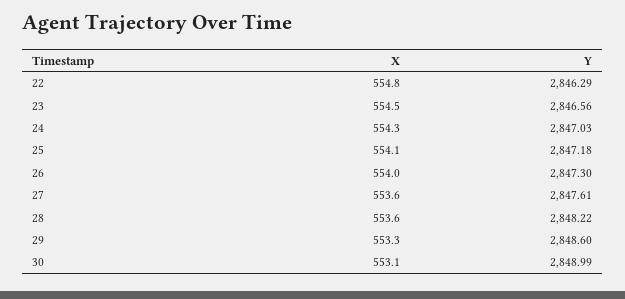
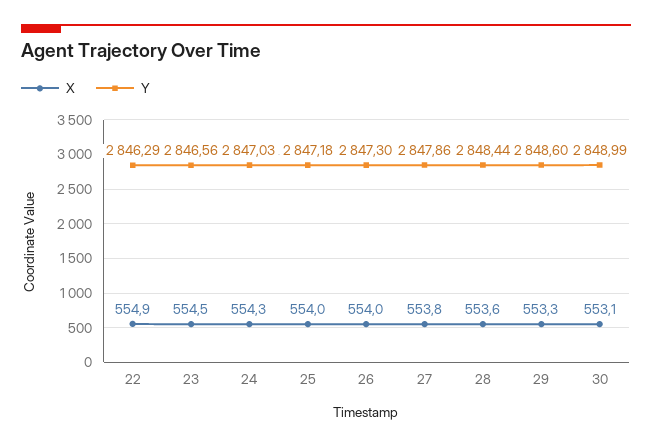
X, 22: 554.8 -> 554.9
X, 25: 554.1 -> 554
X, 27: 553.6 -> 553.8
Y, 27: 2847.61 -> 2847.86
Y, 28: 2848.22 -> 2848.44

